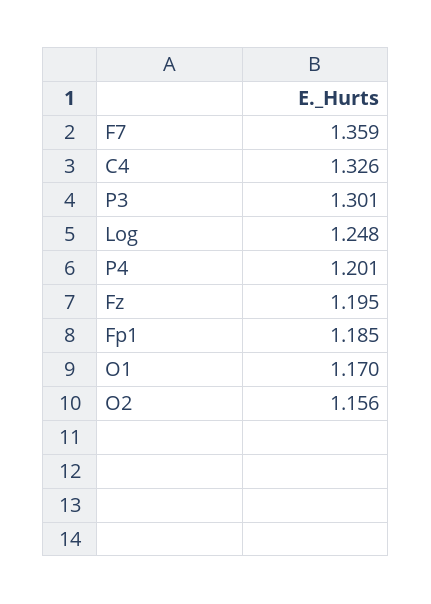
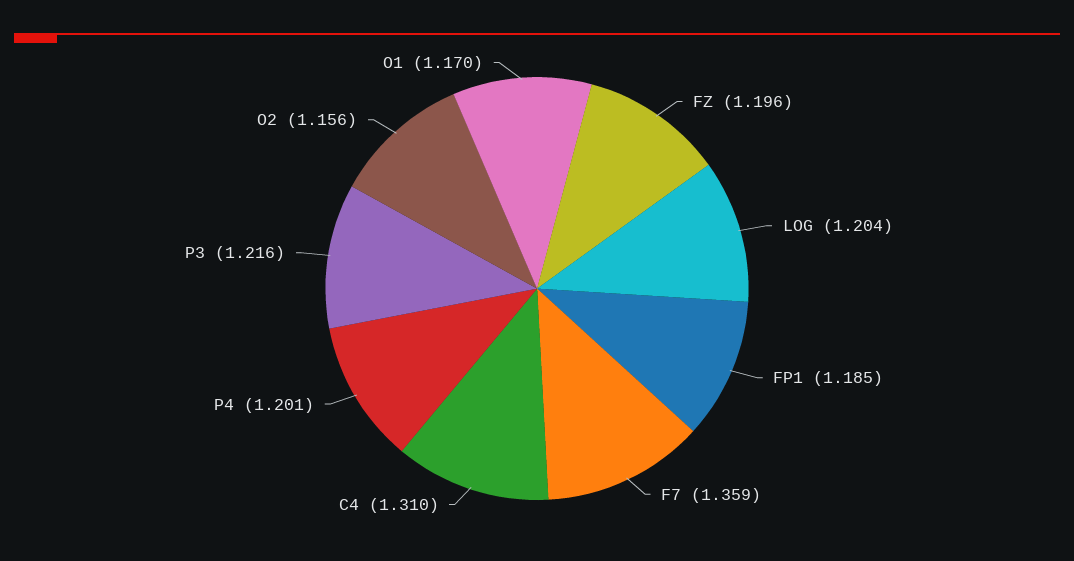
C4: 1.326 -> 1.31
P3: 1.301 -> 1.216
Log: 1.248 -> 1.204
Fz: 1.195 -> 1.196

